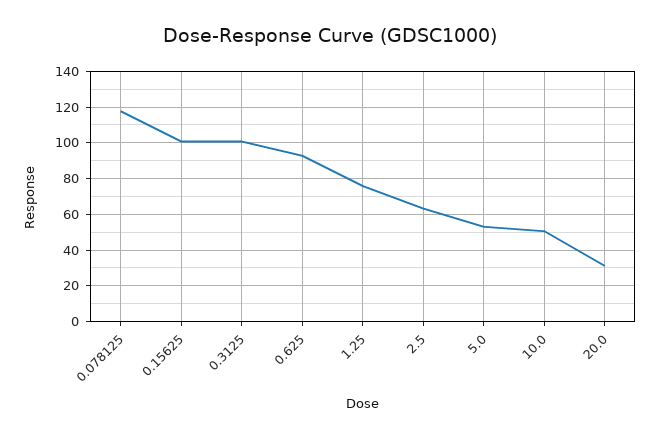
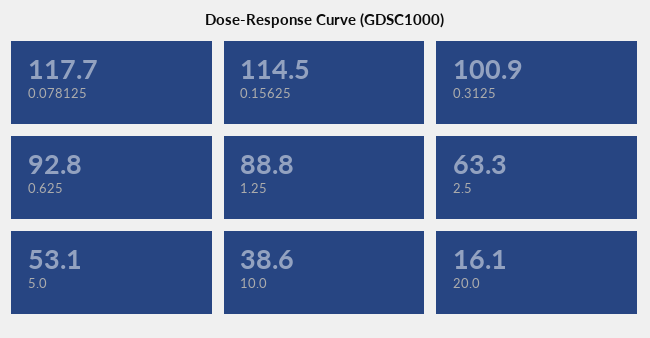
0.15625: 100 -> 114.5
1.25: 75 -> 88.8
10.0: 50 -> 38.6
20.0: 30 -> 16.1

